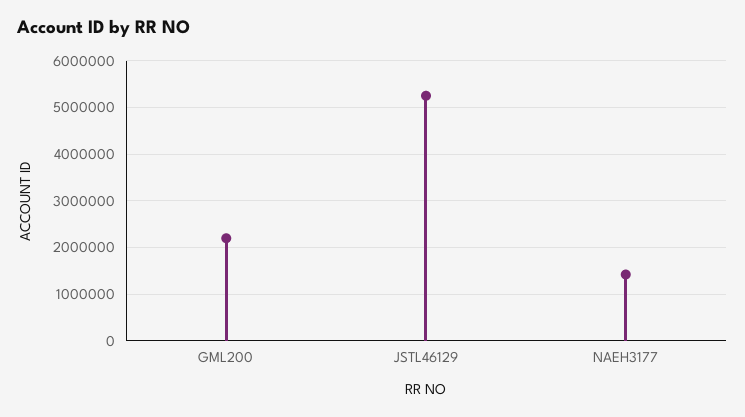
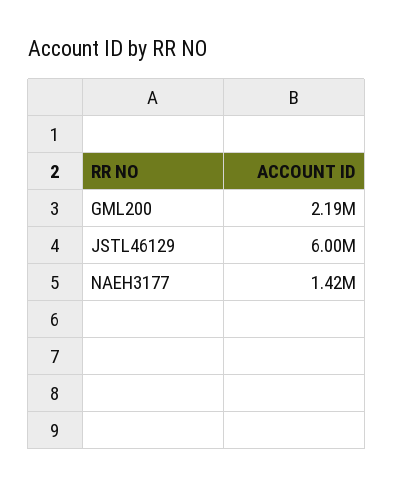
JSTL46129: 5200000 -> 6000000

